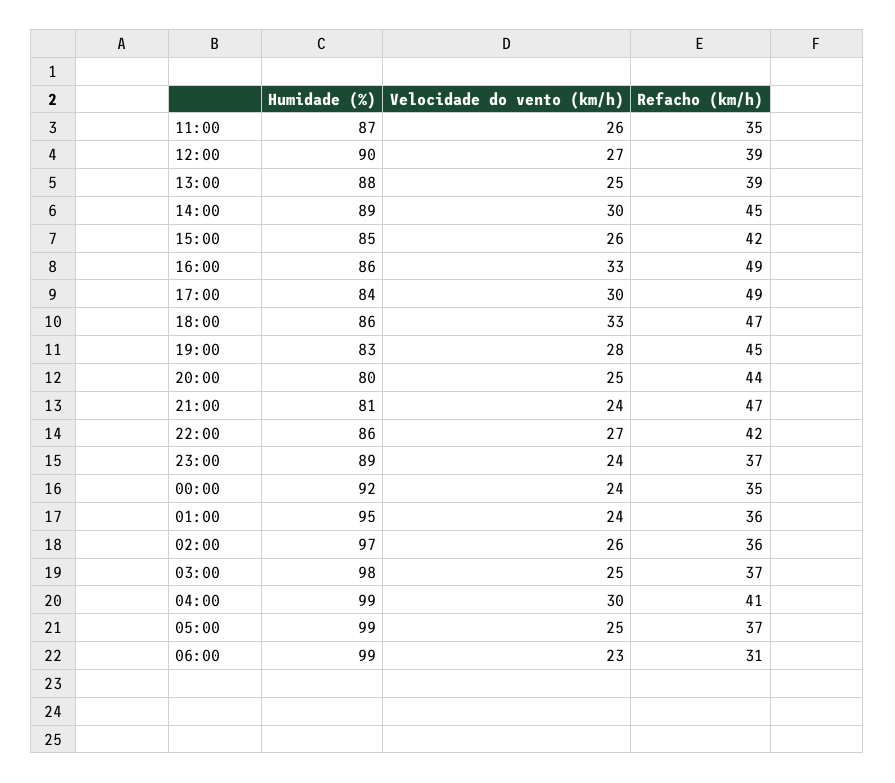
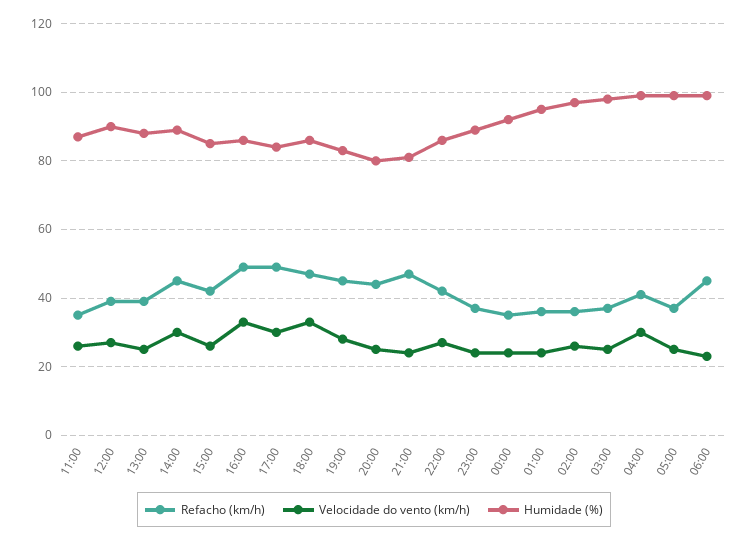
Refacho (km/h), 06:00: 31 -> 45

